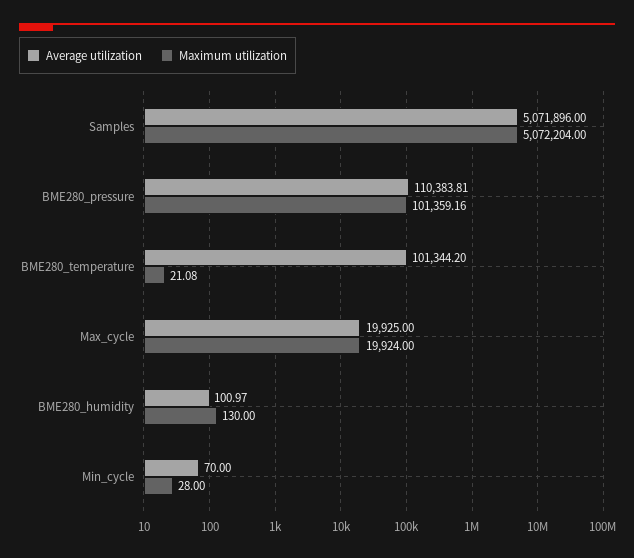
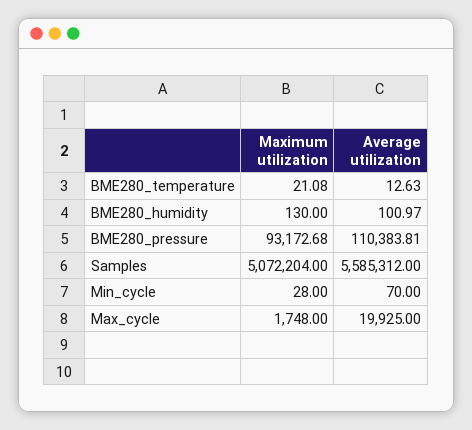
Average utilization, Samples: 5071896 -> 5585312
Maximum utilization, BME280_pressure: 101359.16 -> 93172.68
Average utilization, BME280_temperature: 101344.2 -> 12.63
Maximum utilization, Max_cycle: 19924 -> 1748

